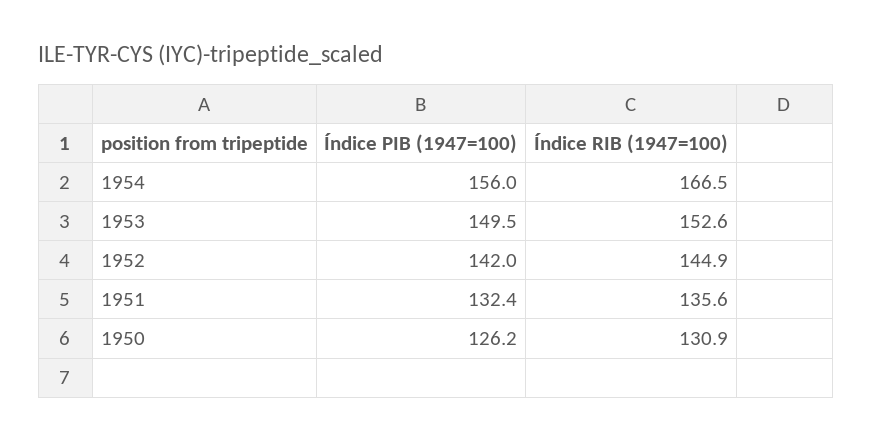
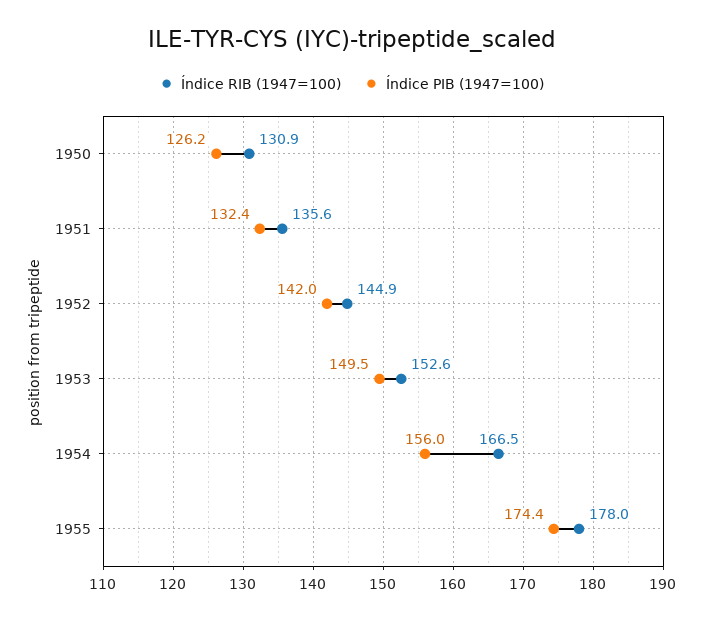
Índice RIB (1947=100), 1955: none -> 178
Índice PIB (1947=100), 1955: none -> 174.4

